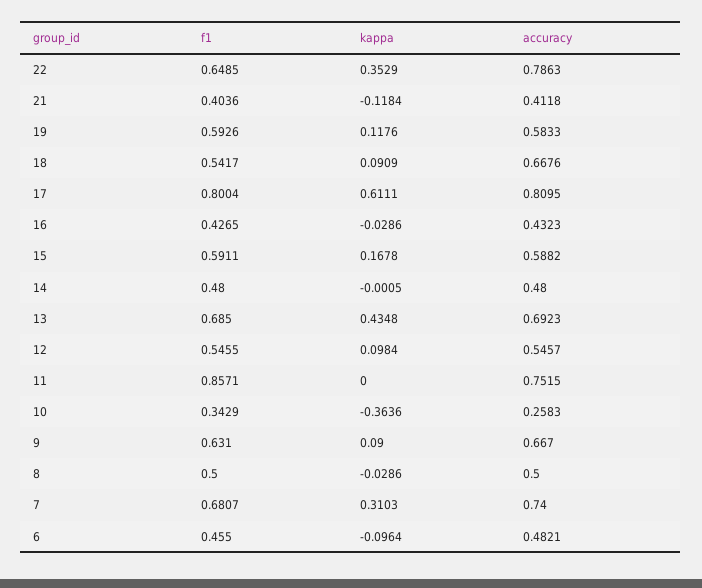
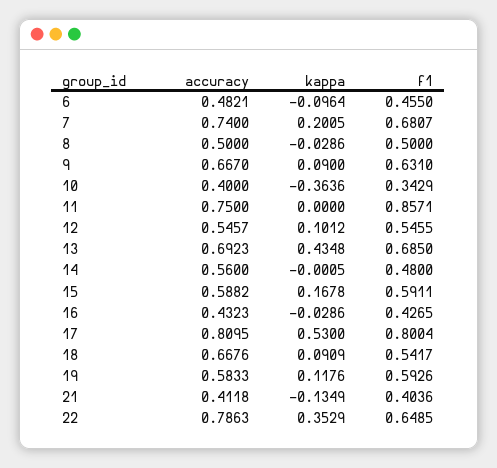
kappa, 21: -0.1184 -> -0.1349
kappa, 17: 0.6111 -> 0.53
accuracy, 14: 0.48 -> 0.56
kappa, 12: 0.0984 -> 0.1012
accuracy, 11: 0.7515 -> 0.75
accuracy, 10: 0.2583 -> 0.4
kappa, 7: 0.3103 -> 0.2005

